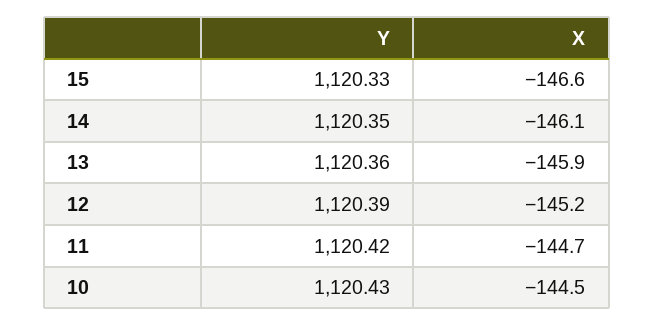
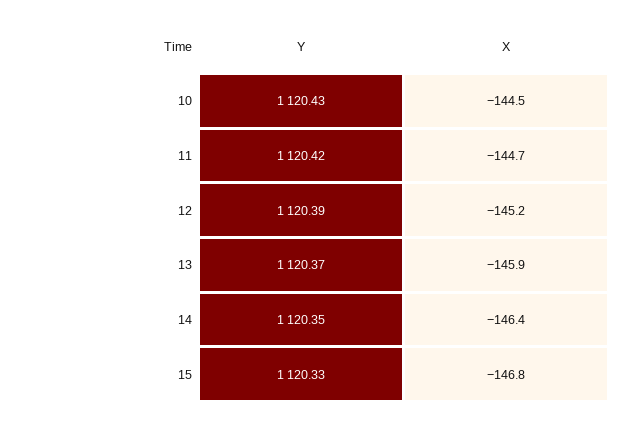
X, 15: -146.6 -> -146.8
X, 14: -146.1 -> -146.4
Y, 13: 1120.36 -> 1120.37

